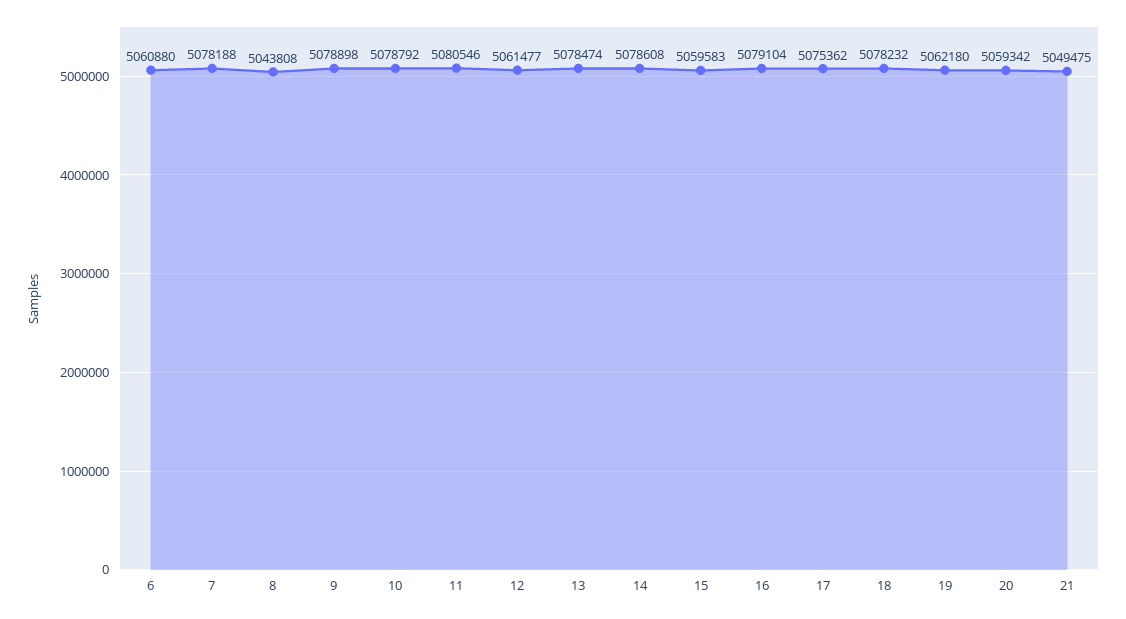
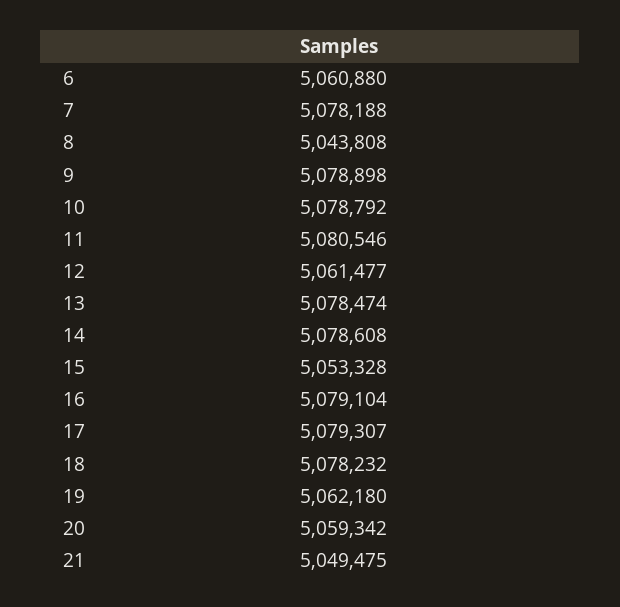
15: 5059583 -> 5053328
17: 5075362 -> 5079307

